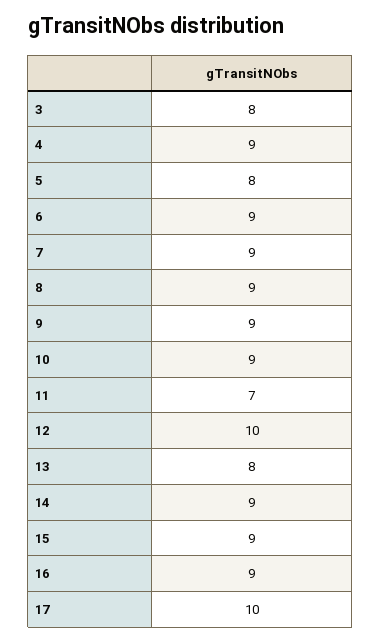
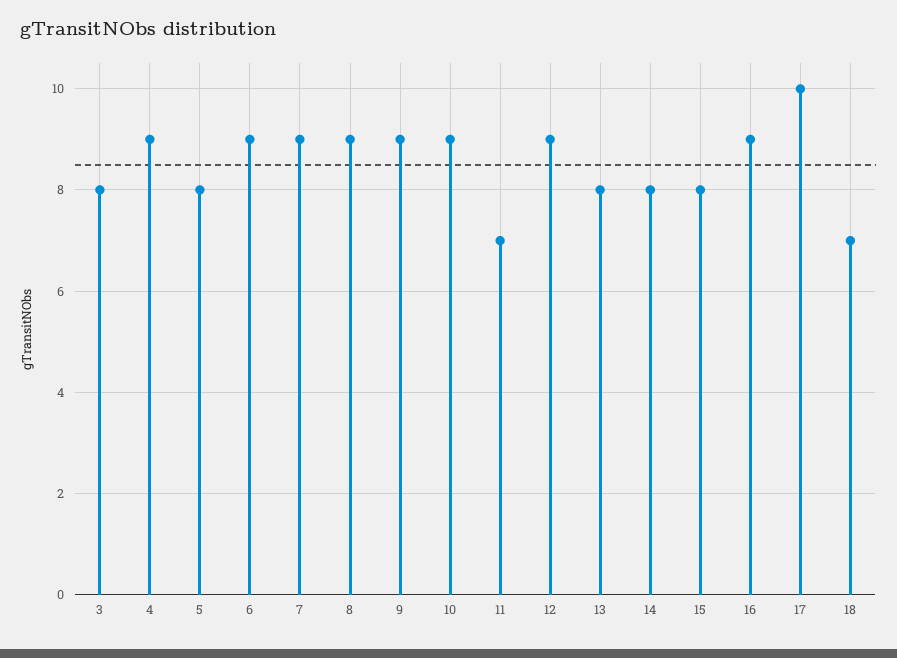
12: 10 -> 9
14: 9 -> 8
15: 9 -> 8
18: none -> 7

